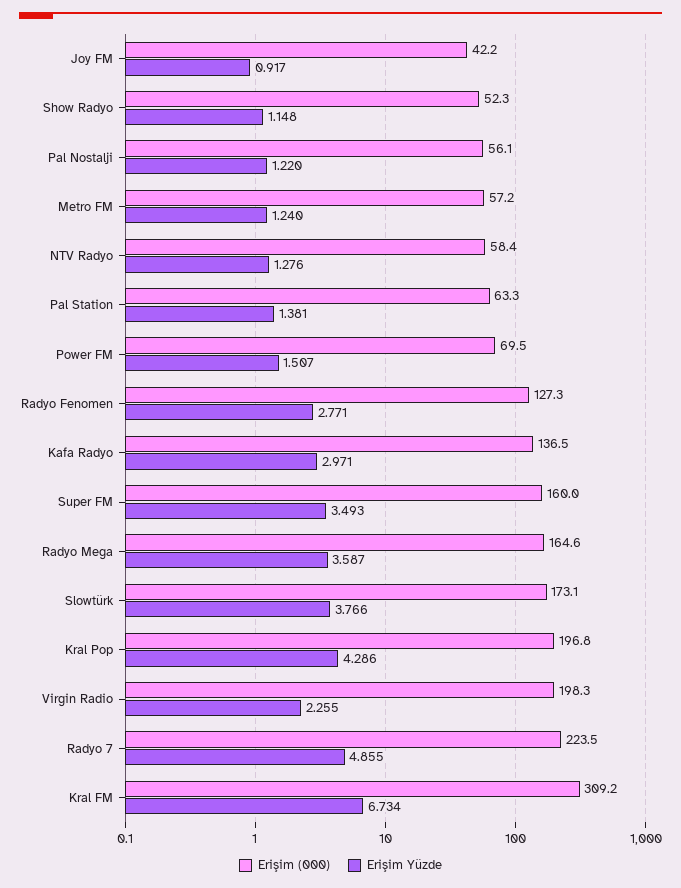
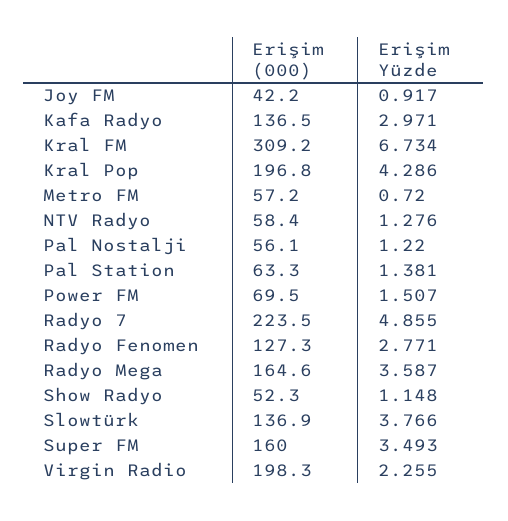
Erişim Yüzde, Metro FM: 1.24 -> 0.72
Erişim (000), Slowtürk: 173.1 -> 136.9

